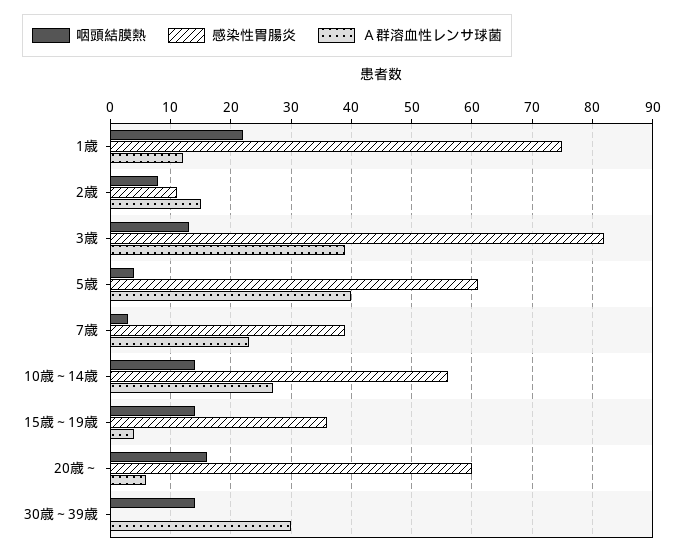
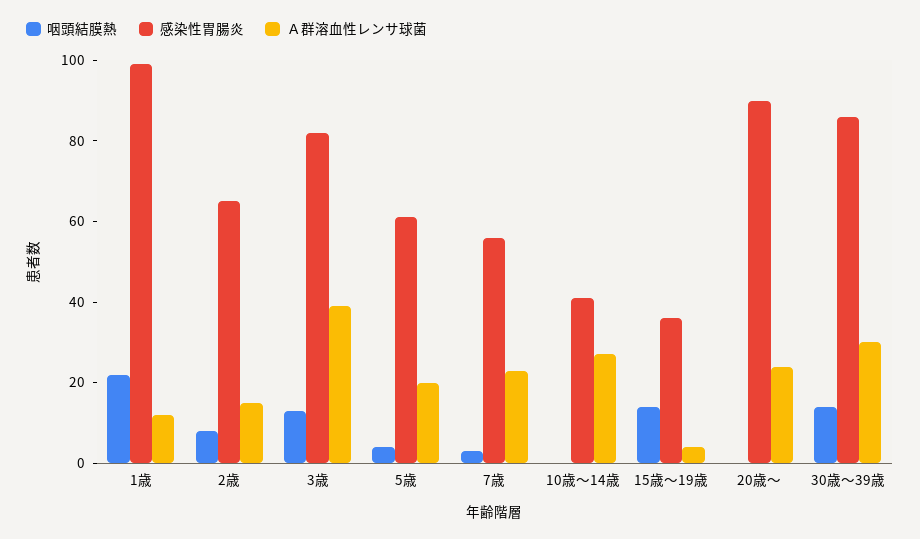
感染性胃腸炎, 1歳: 75 -> 100
感染性胃腸炎, 2歳: 11 -> 65
Ａ群溶血性レンサ球菌, 5歳: 40 -> 20
感染性胃腸炎, 7歳: 39 -> 55
咽頭結膜熱, 10歳～14歳: 14 -> 0
感染性胃腸炎, 10歳～14歳: 56 -> 40
咽頭結膜熱, 20歳～: 16 -> 0
感染性胃腸炎, 20歳～: 60 -> 90
Ａ群溶血性レンサ球菌, 20歳～: 6 -> 25
感染性胃腸炎, 30歳～39歳: 0 -> 85

